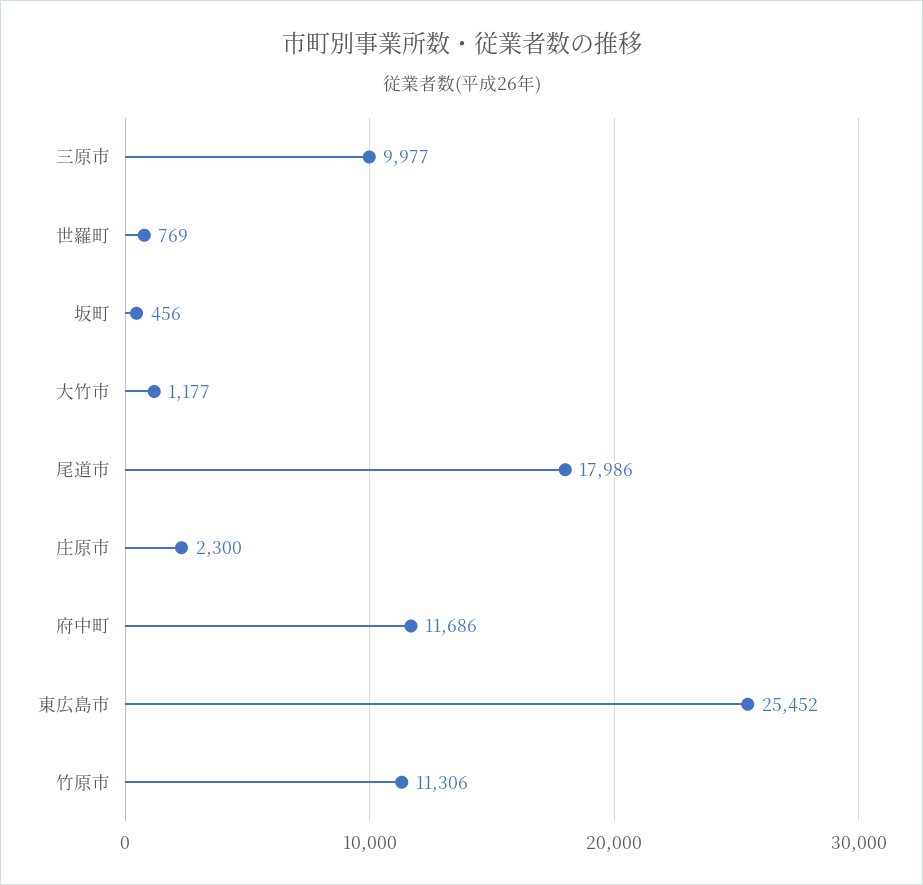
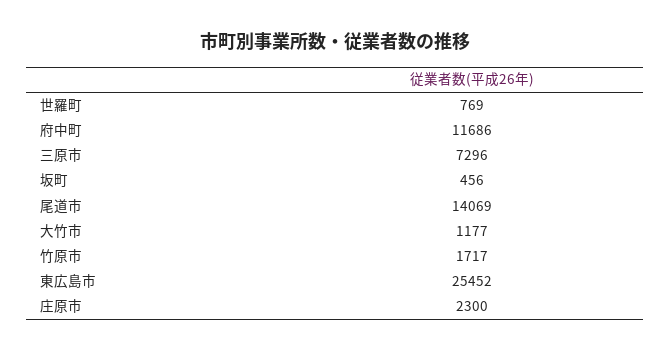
三原市: 9977 -> 7296
尾道市: 17986 -> 14069
竹原市: 11306 -> 1717

